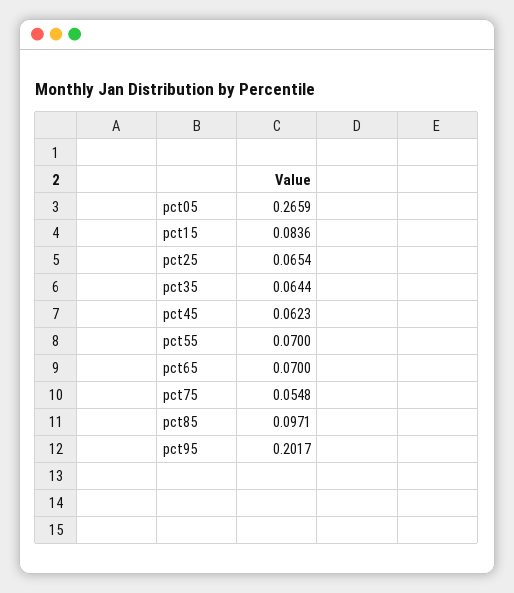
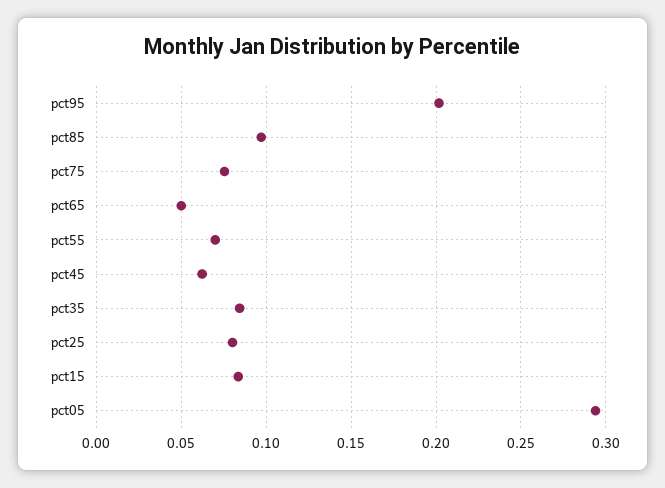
pct05: 0.2659 -> 0.295
pct25: 0.0654 -> 0.08
pct35: 0.0644 -> 0.085
pct65: 0.07 -> 0.05
pct75: 0.0548 -> 0.075

